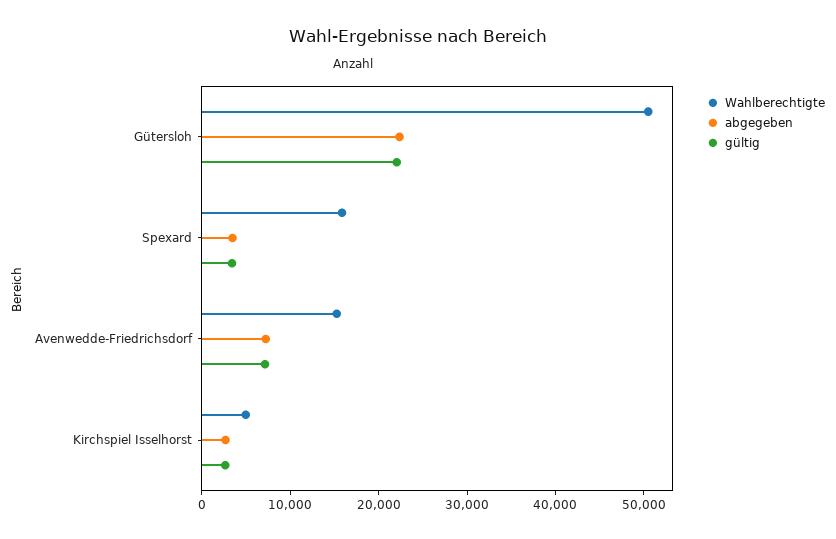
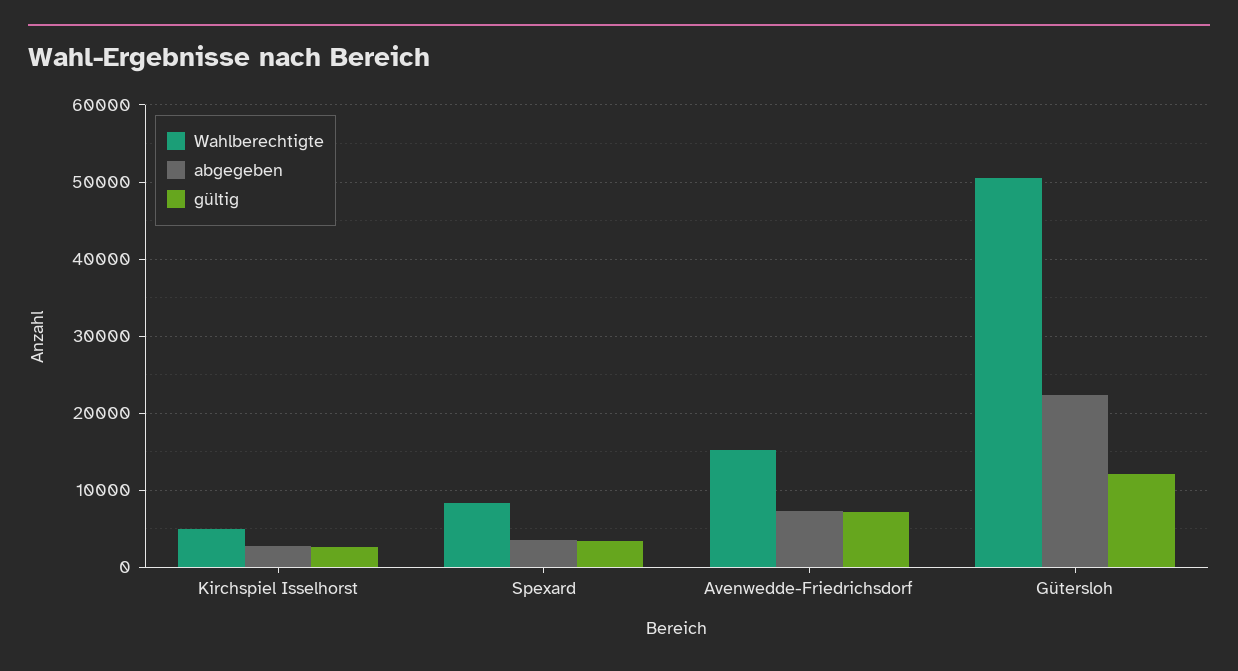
gültig, Gütersloh: 22000 -> 12000
Wahlberechtigte, Spexard: 16000 -> 8000

